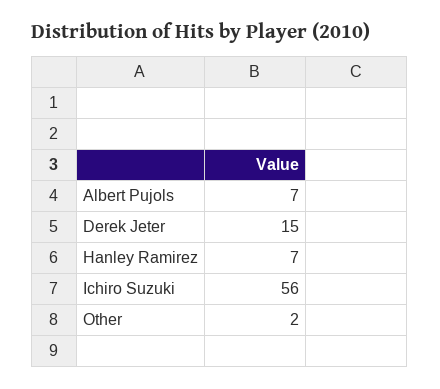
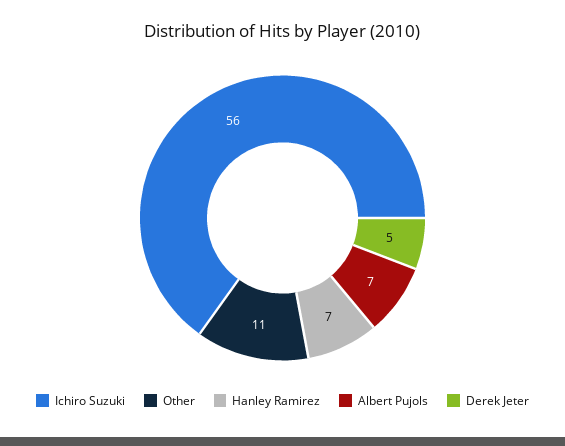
Derek Jeter: 15 -> 5
Other: 2 -> 11

